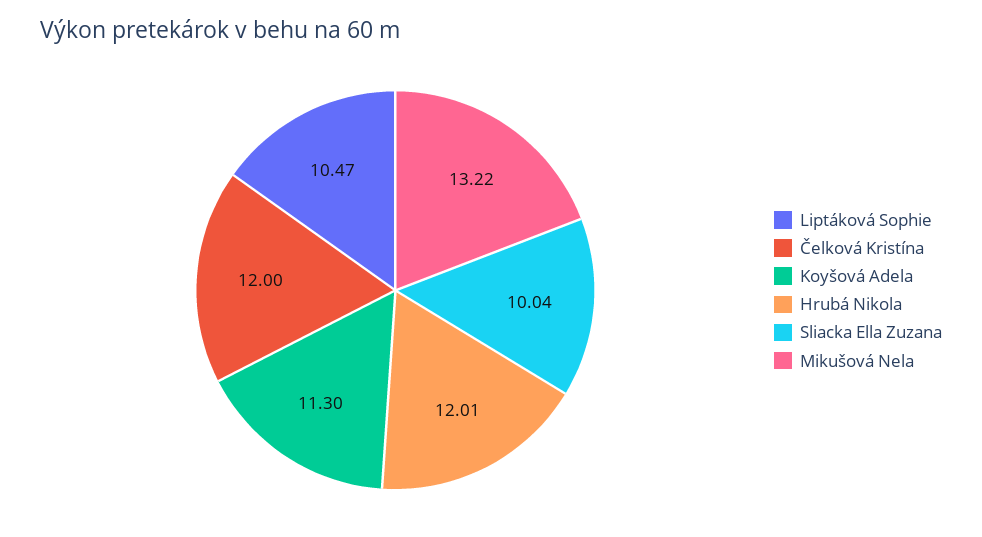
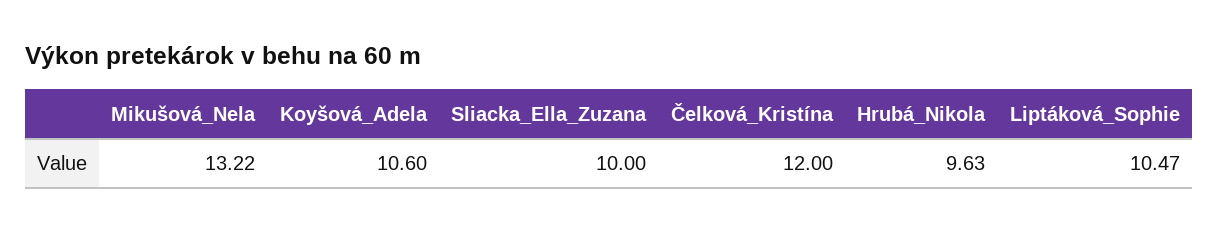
Koyšová Adela: 11.3 -> 10.6
Hrubá Nikola: 12.01 -> 9.63
Sliacka Ella Zuzana: 10.04 -> 10

